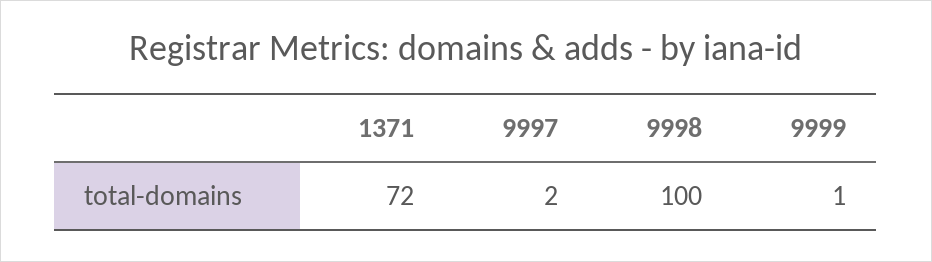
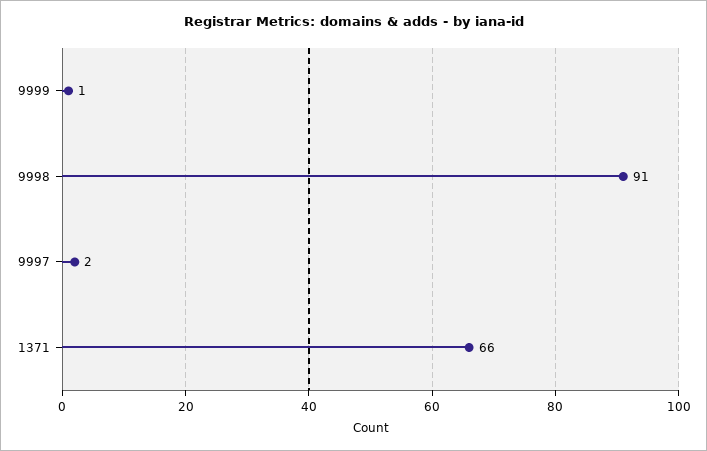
1371: 72 -> 66
9998: 100 -> 91

